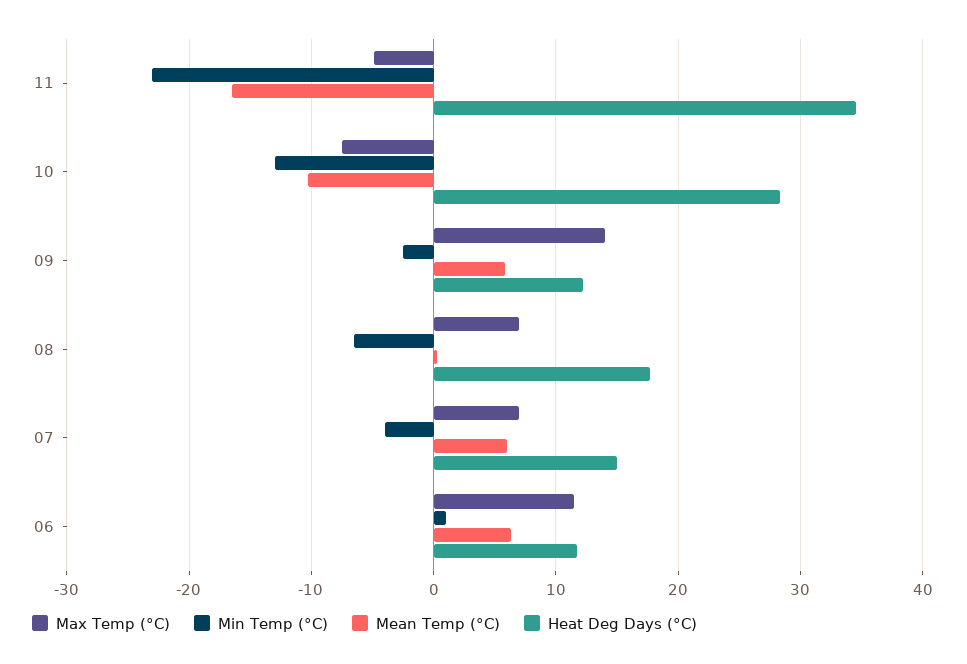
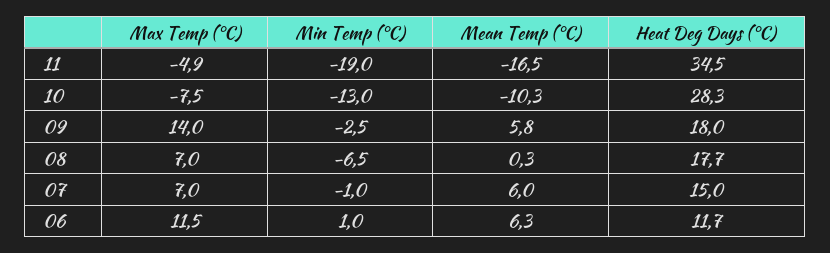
Min Temp (°C), 11: -23 -> -19
Heat Deg Days (°C), 09: 12 -> 18
Min Temp (°C), 07: -4 -> -1

